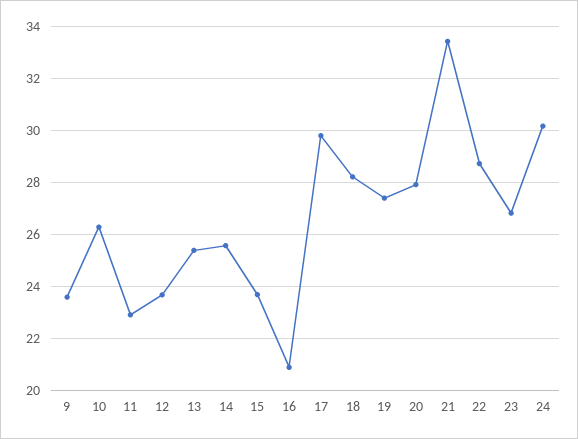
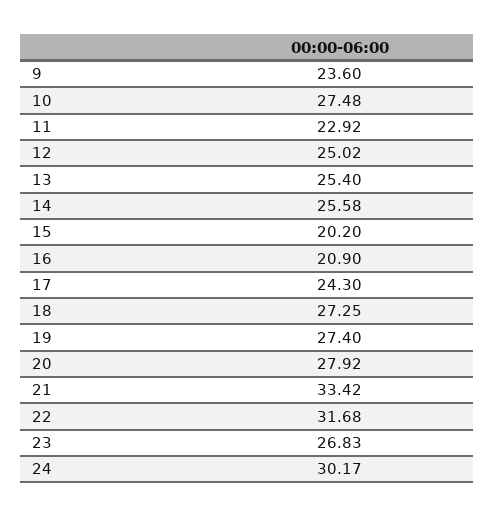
10: 26.25 -> 27.48
12: 23.75 -> 25.02
15: 23.75 -> 20.2
17: 29.75 -> 24.3
18: 28.25 -> 27.25
22: 28.75 -> 31.68

